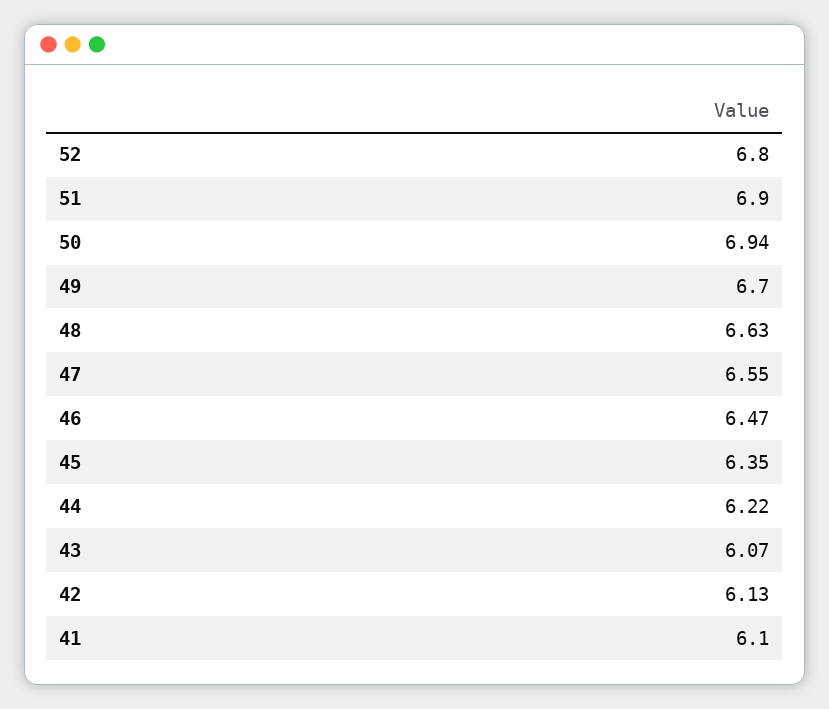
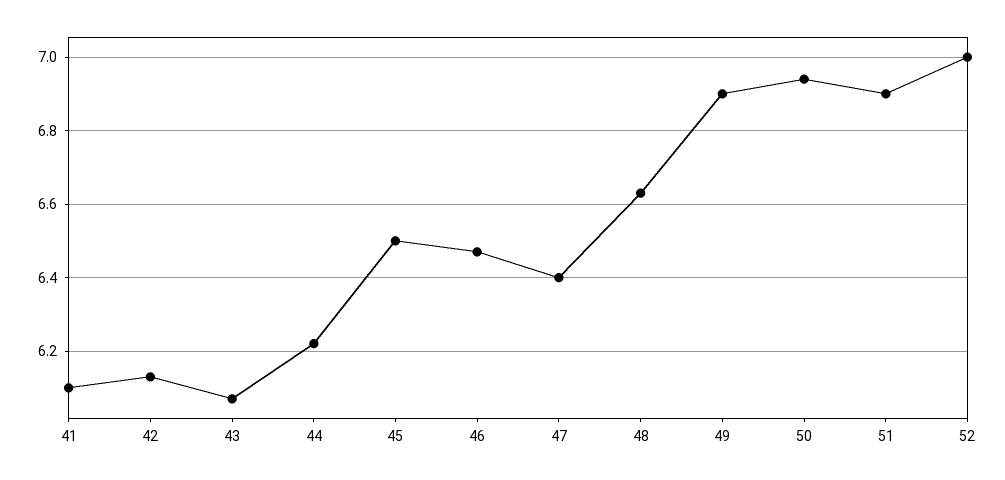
52: 6.8 -> 7
49: 6.7 -> 6.9
47: 6.55 -> 6.4
45: 6.35 -> 6.5

